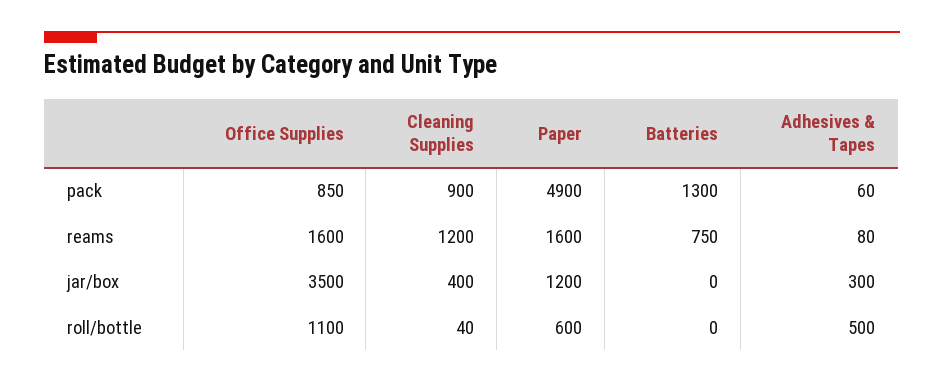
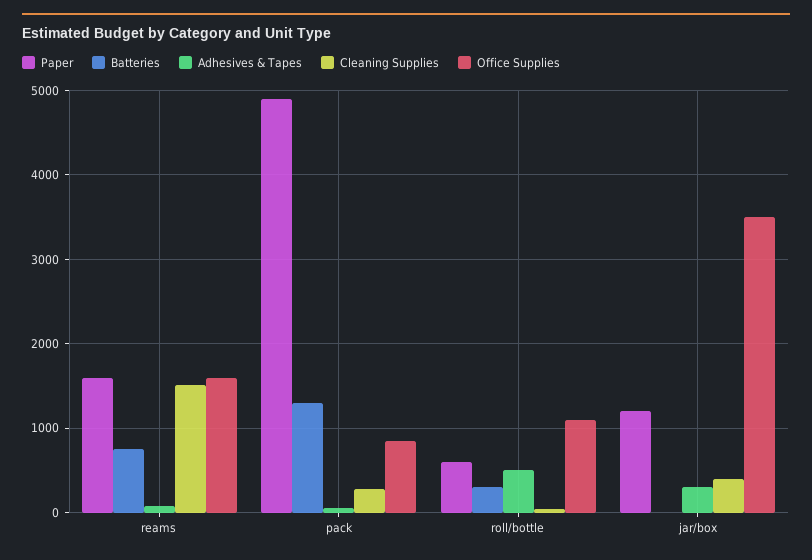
Cleaning Supplies, pack: 900 -> 300
Cleaning Supplies, reams: 1200 -> 1500
Batteries, roll/bottle: 0 -> 300

